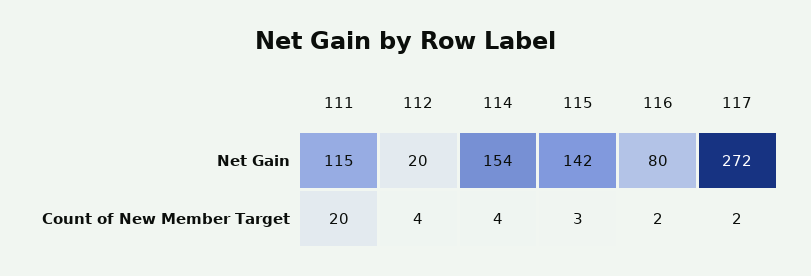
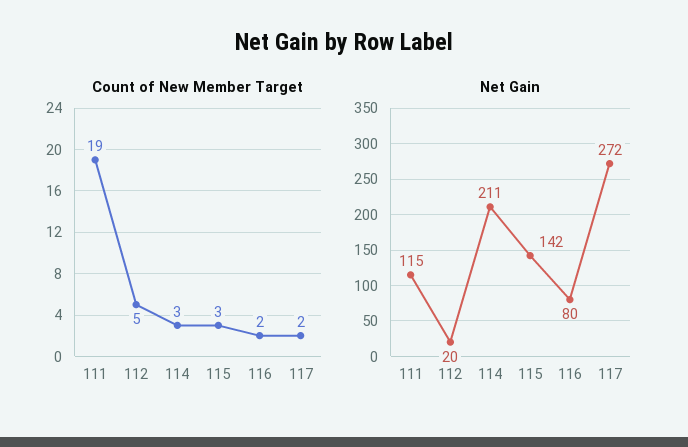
Net Gain, 114: 154 -> 211
Count of New Member Target, 111: 20 -> 19
Count of New Member Target, 112: 4 -> 5
Count of New Member Target, 114: 4 -> 3

